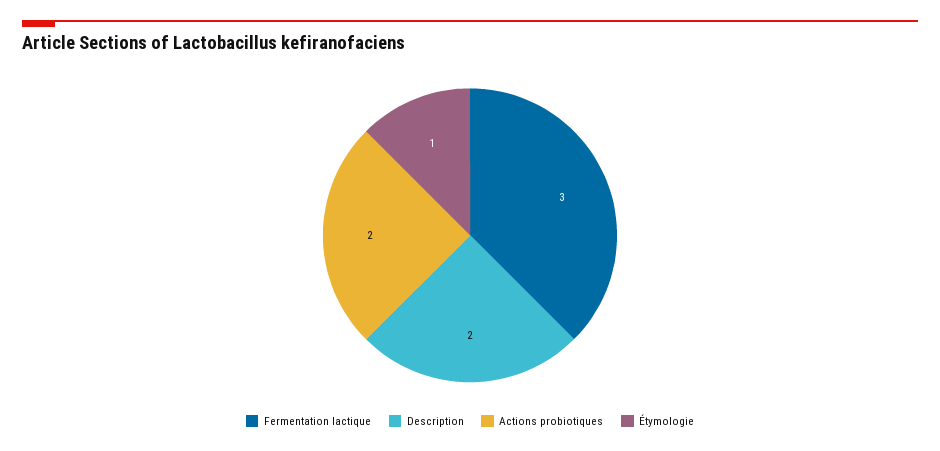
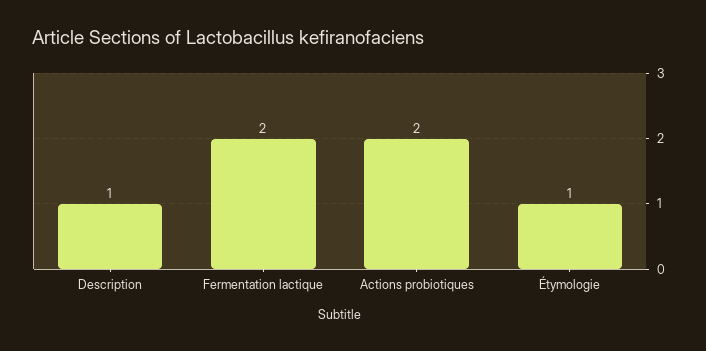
Fermentation lactique: 3 -> 2
Description: 2 -> 1

